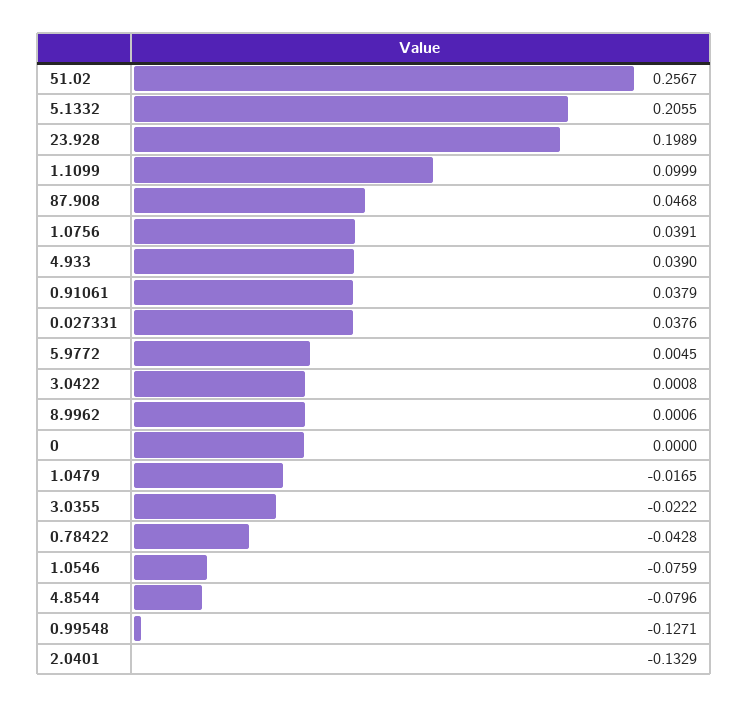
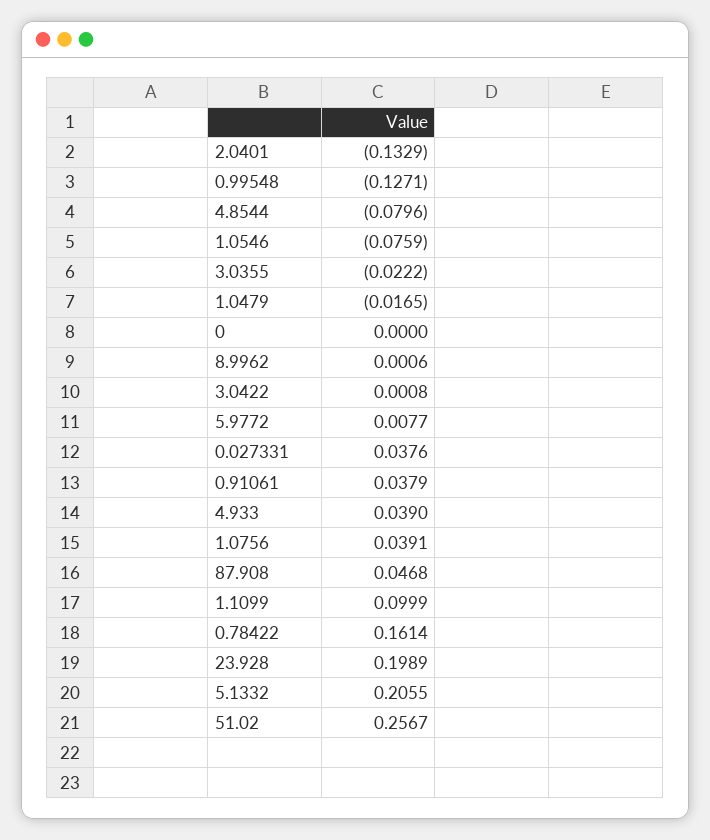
5.9772: 0.0045 -> 0.0077
0.78422: -0.0428 -> 0.1614

